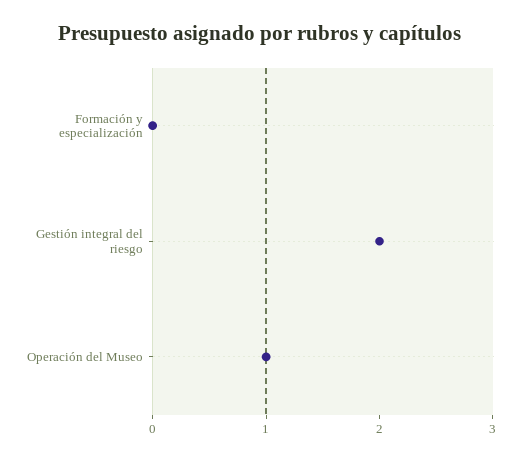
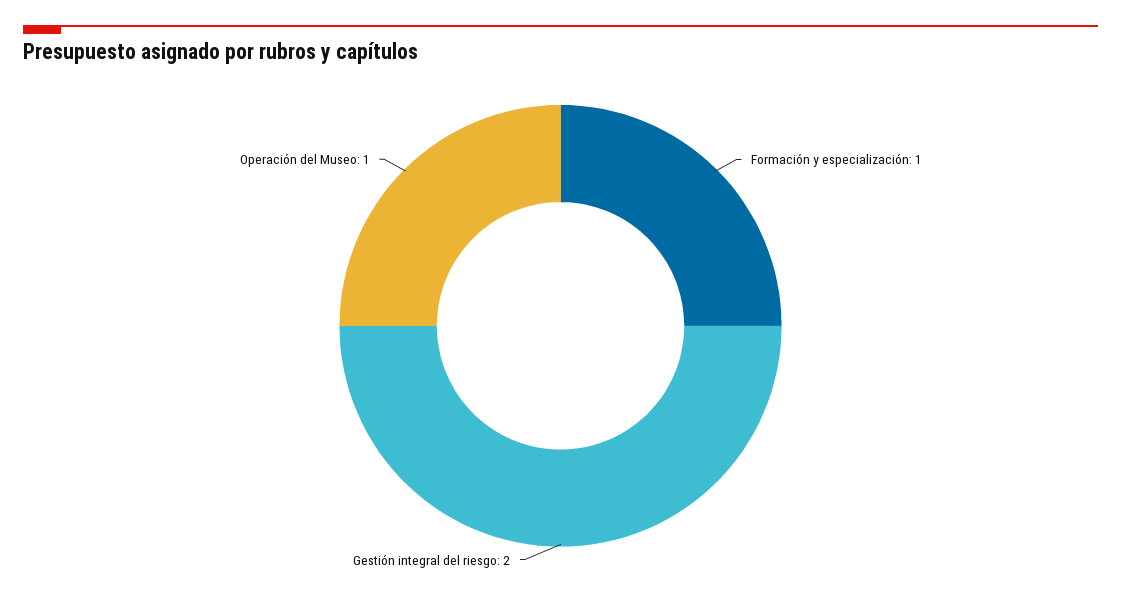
Formación y especialización: 0 -> 1

